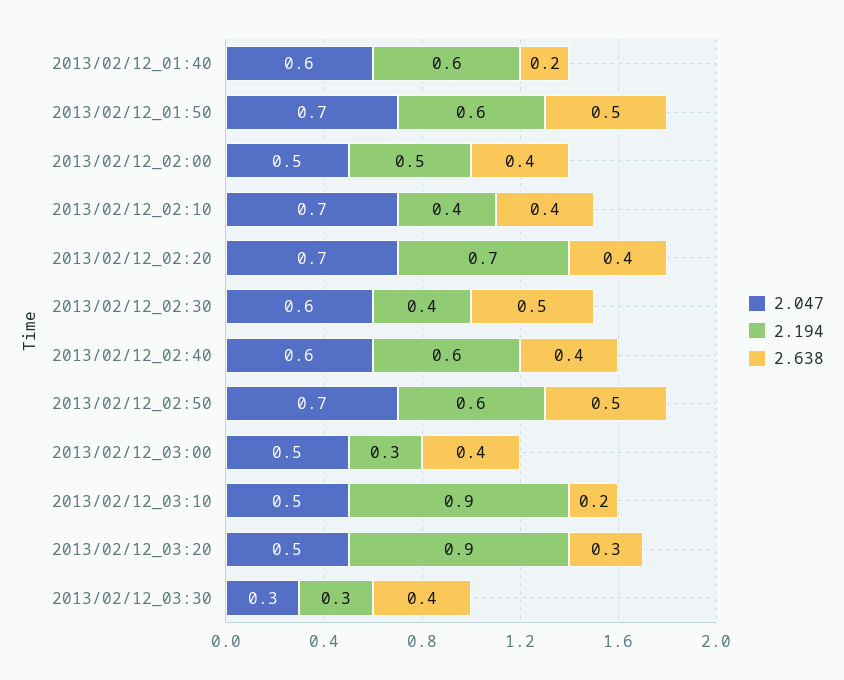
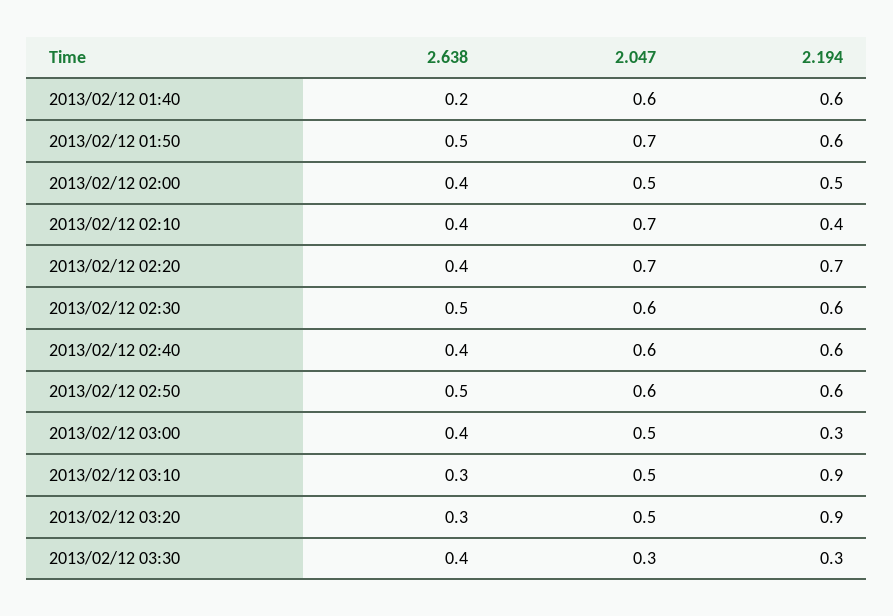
2.194, 2013/02/12_02:30: 0.4 -> 0.6
2.047, 2013/02/12_02:50: 0.7 -> 0.6
2.638, 2013/02/12_03:10: 0.2 -> 0.3

